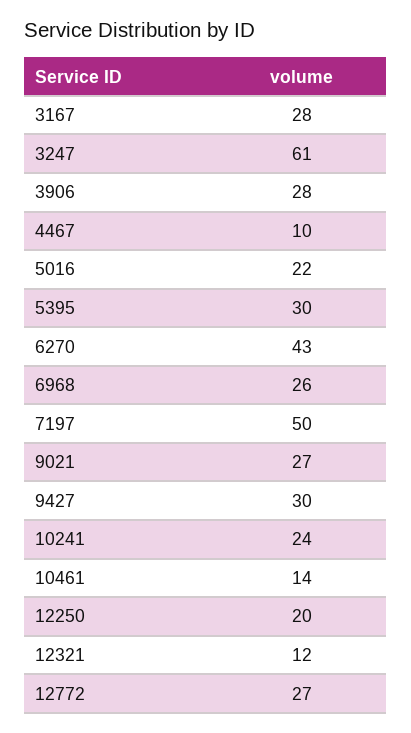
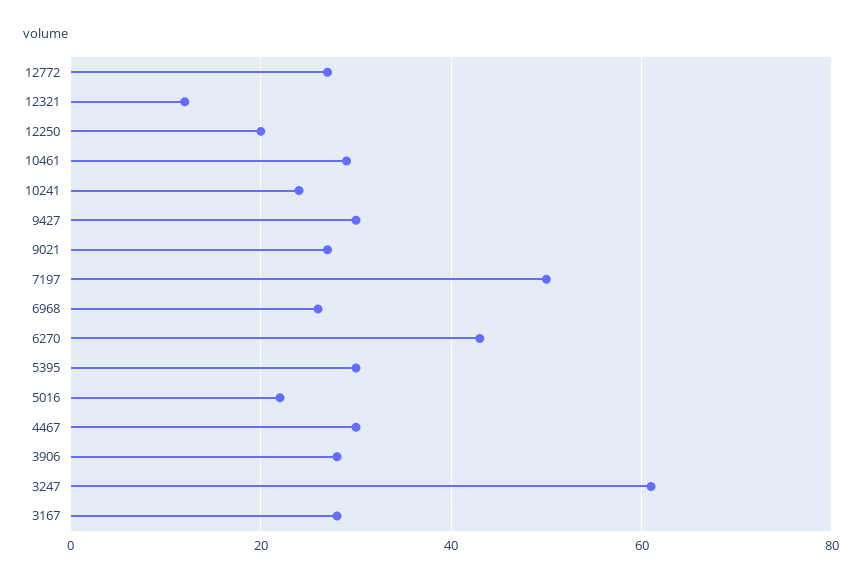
4467: 10 -> 30
10461: 14 -> 30

